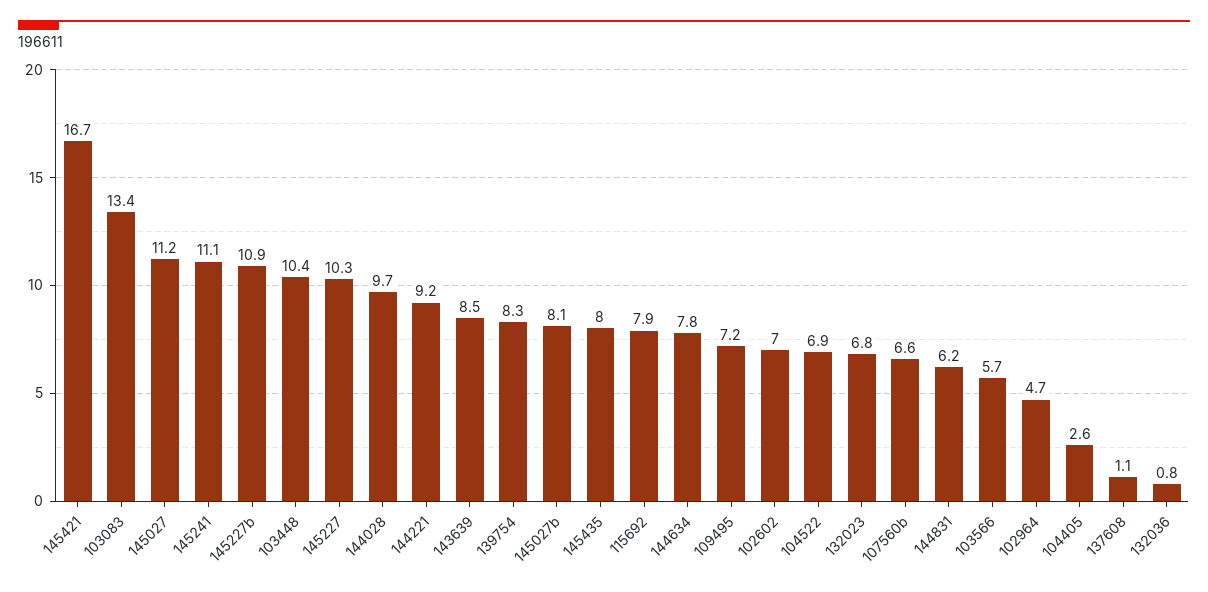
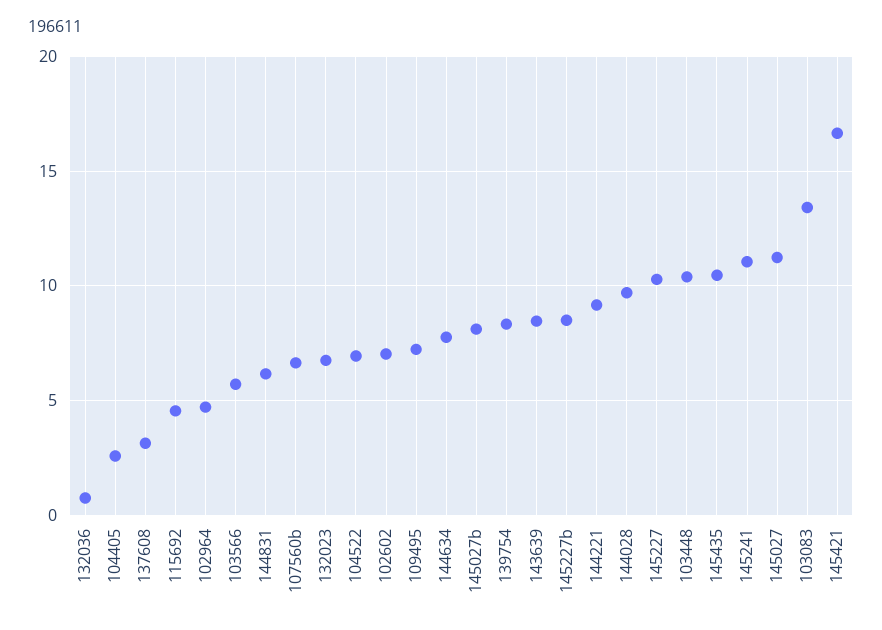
145227b: 10.9 -> 8.5
145435: 8 -> 10.5
115692: 7.9 -> 4.5
137608: 1.1 -> 3

